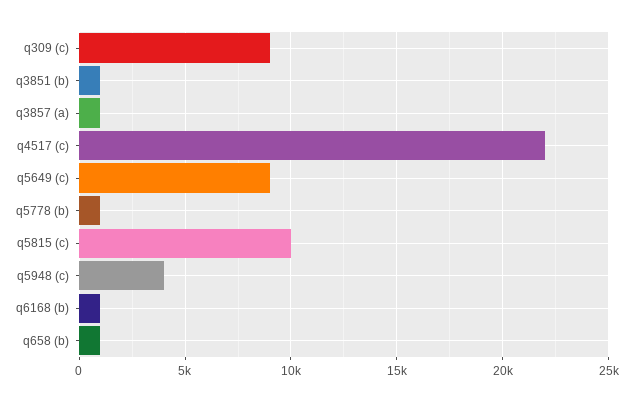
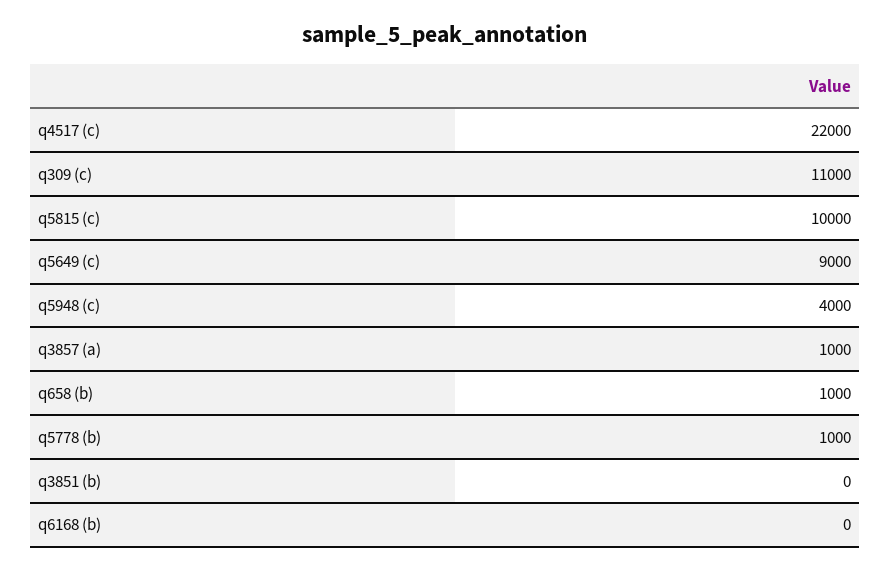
q309 (c): 9000 -> 11000
q3851 (b): 1000 -> 0
q6168 (b): 1000 -> 0

